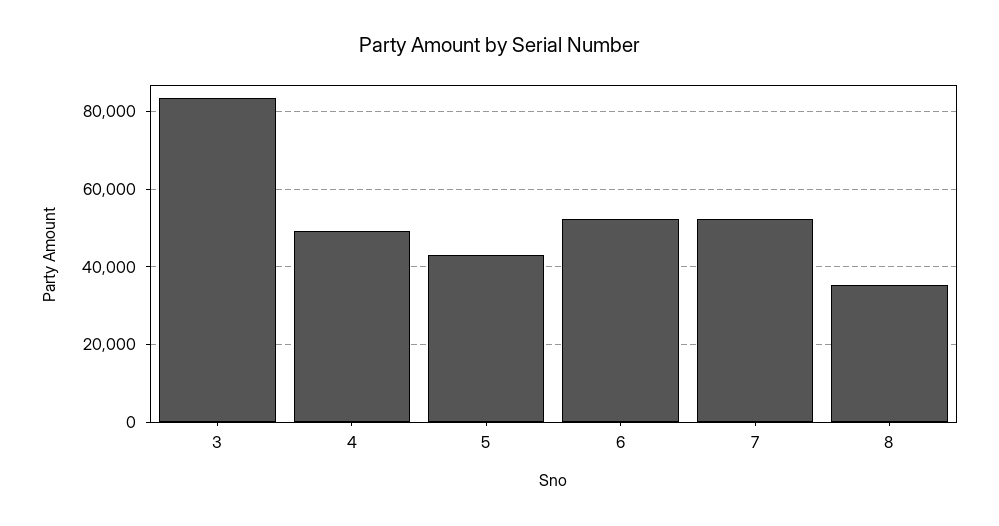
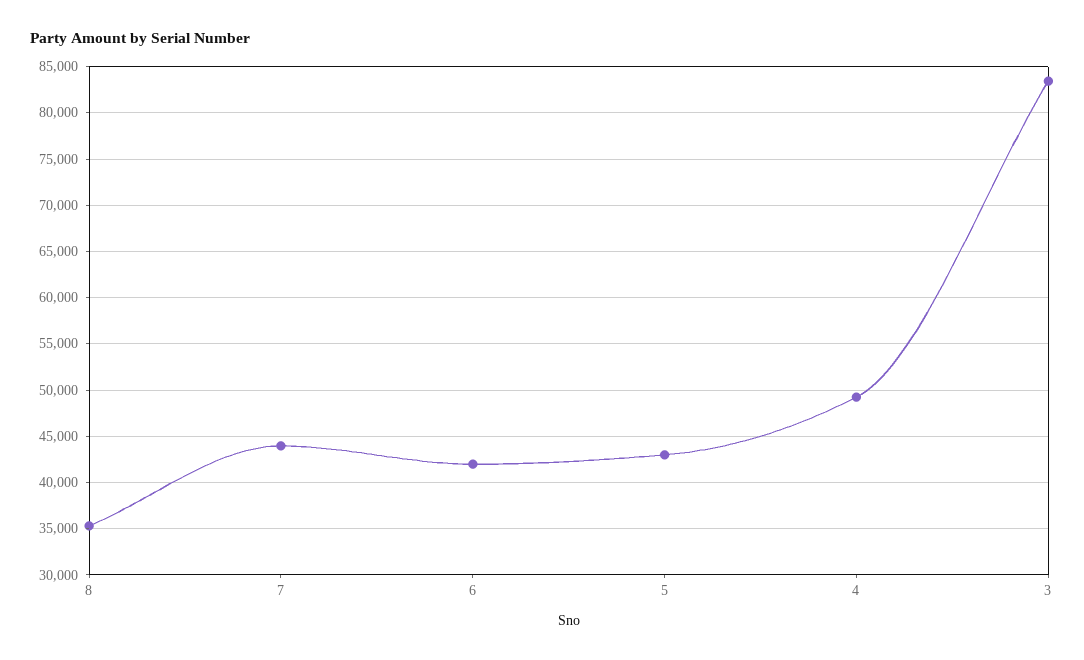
6: 52000 -> 42000
7: 52000 -> 44000

